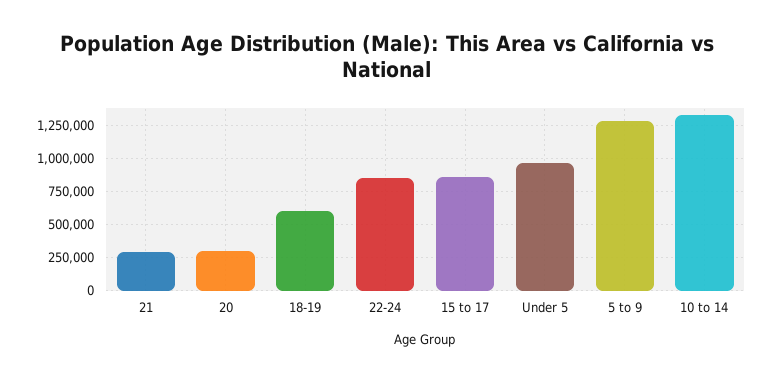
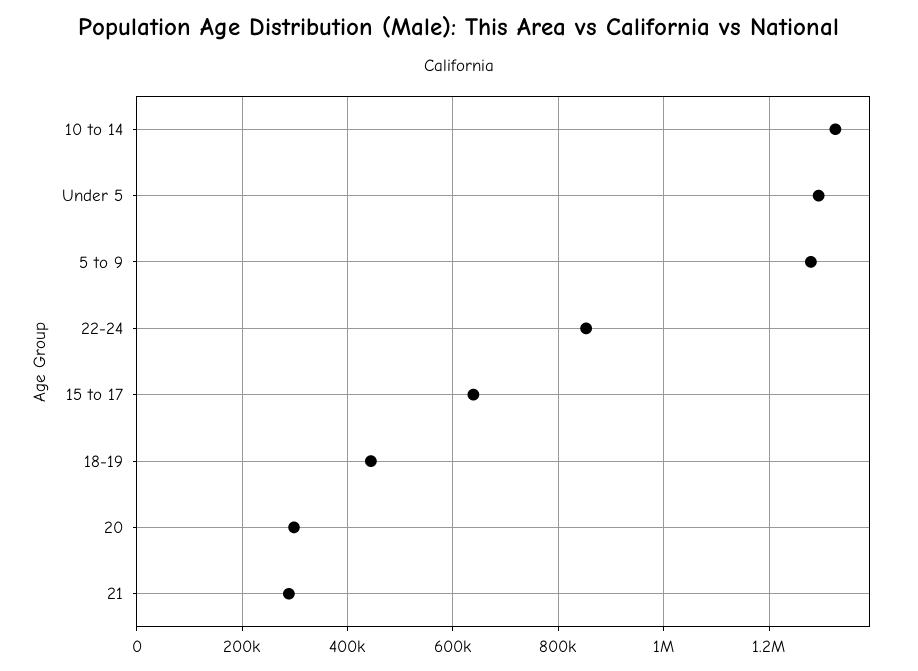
18-19: 600000 -> 440000
15 to 17: 850000 -> 640000
Under 5: 950000 -> 1300000

